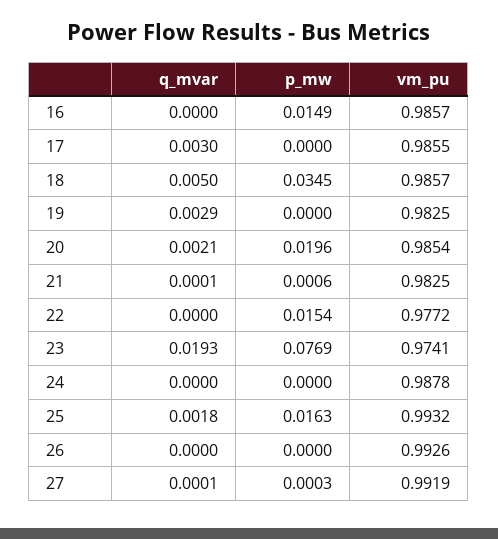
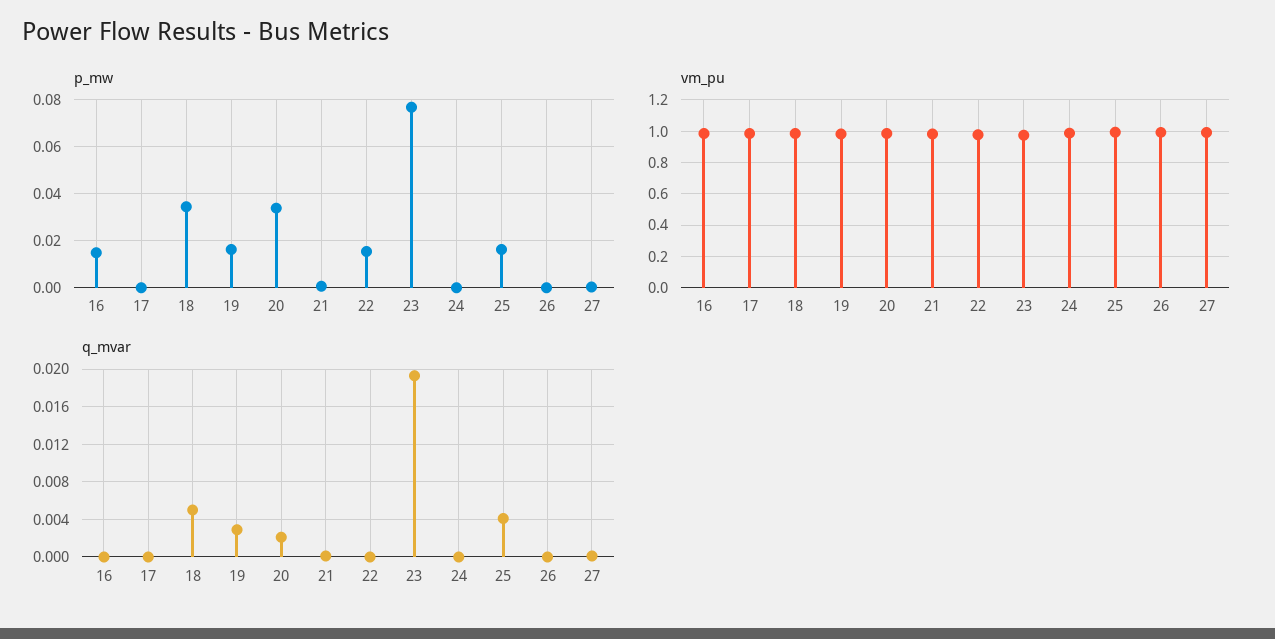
q_mvar, 17: 0.003 -> 0
p_mw, 19: 0 -> 0.015
p_mw, 20: 0.0196 -> 0.035
q_mvar, 25: 0.0018 -> 0.004

